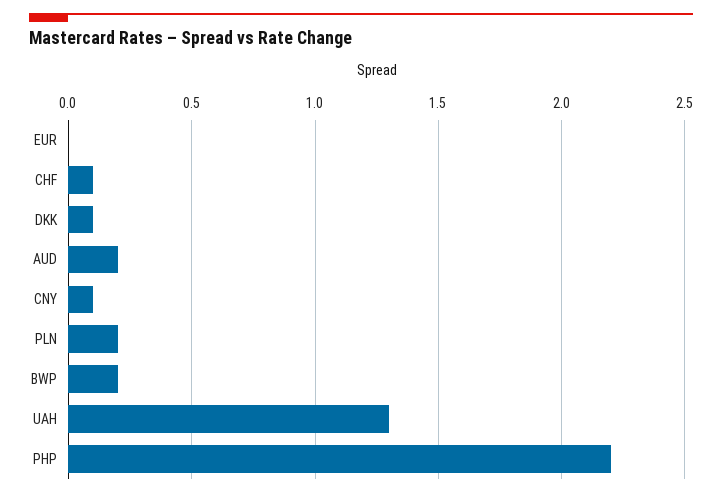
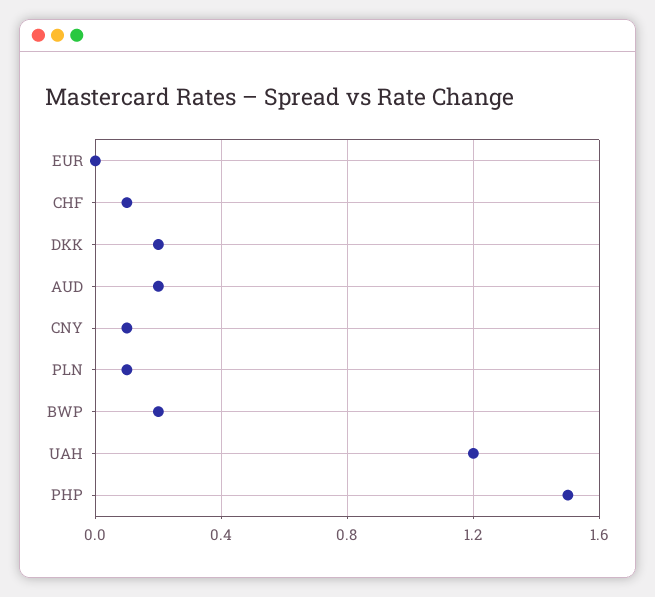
DKK: 0.1 -> 0.2
PLN: 0.2 -> 0.1
UAH: 1.3 -> 1.2
PHP: 2.2 -> 1.5

